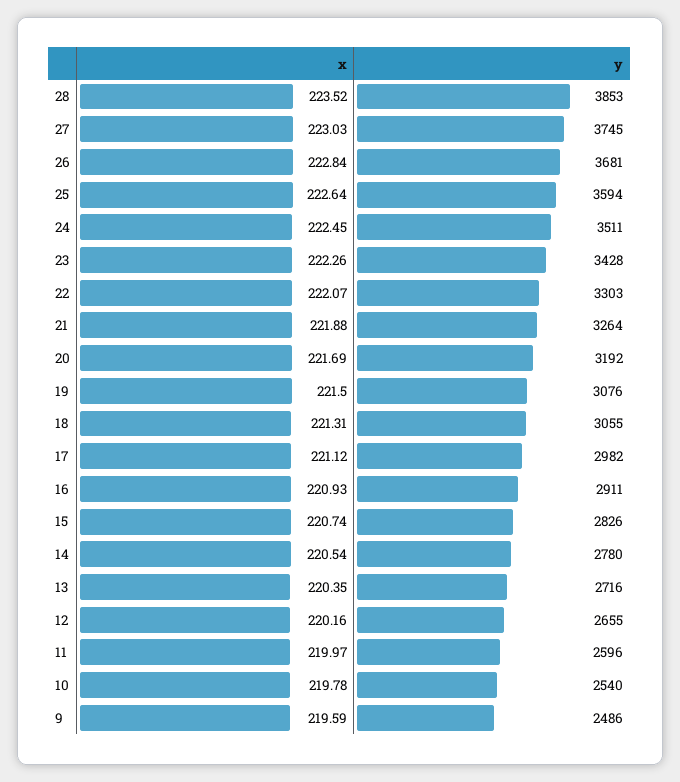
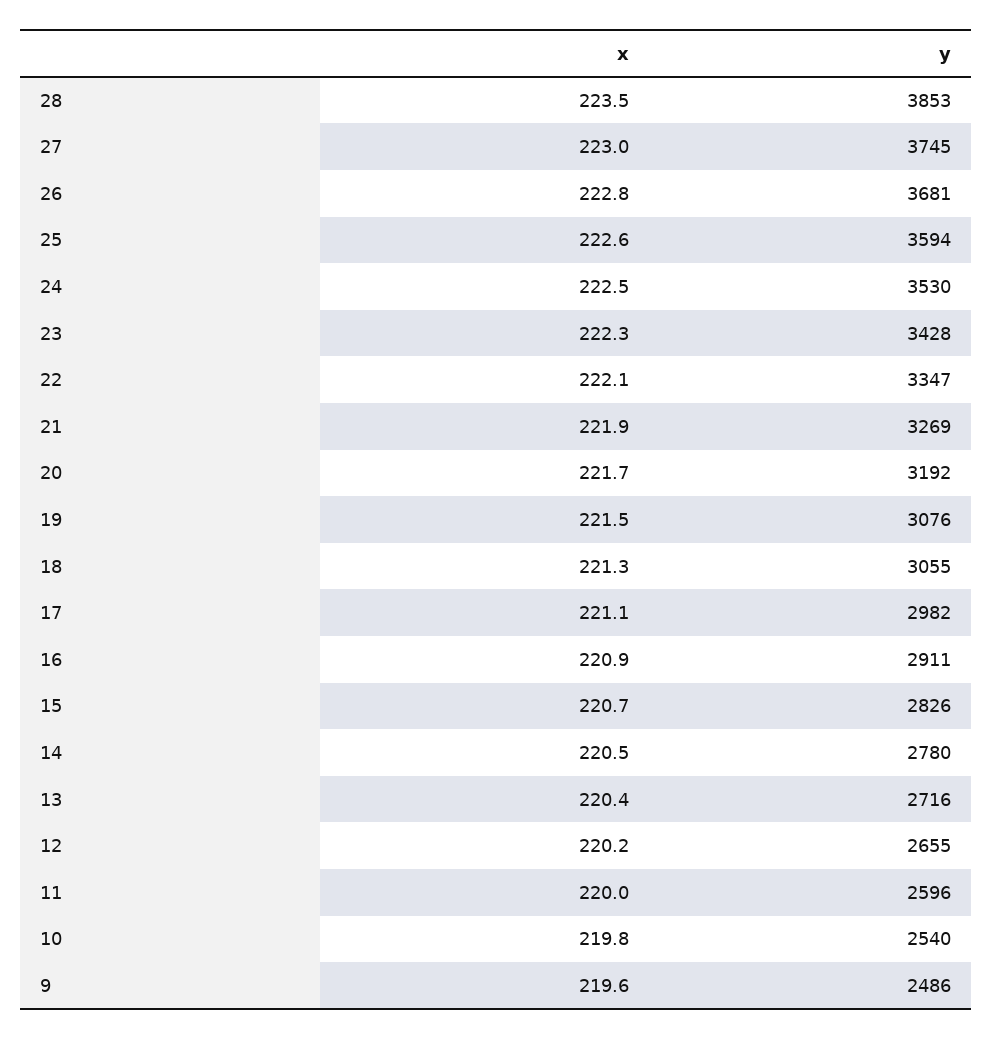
y, 24: 3511 -> 3530
y, 22: 3303 -> 3347
y, 21: 3264 -> 3269

